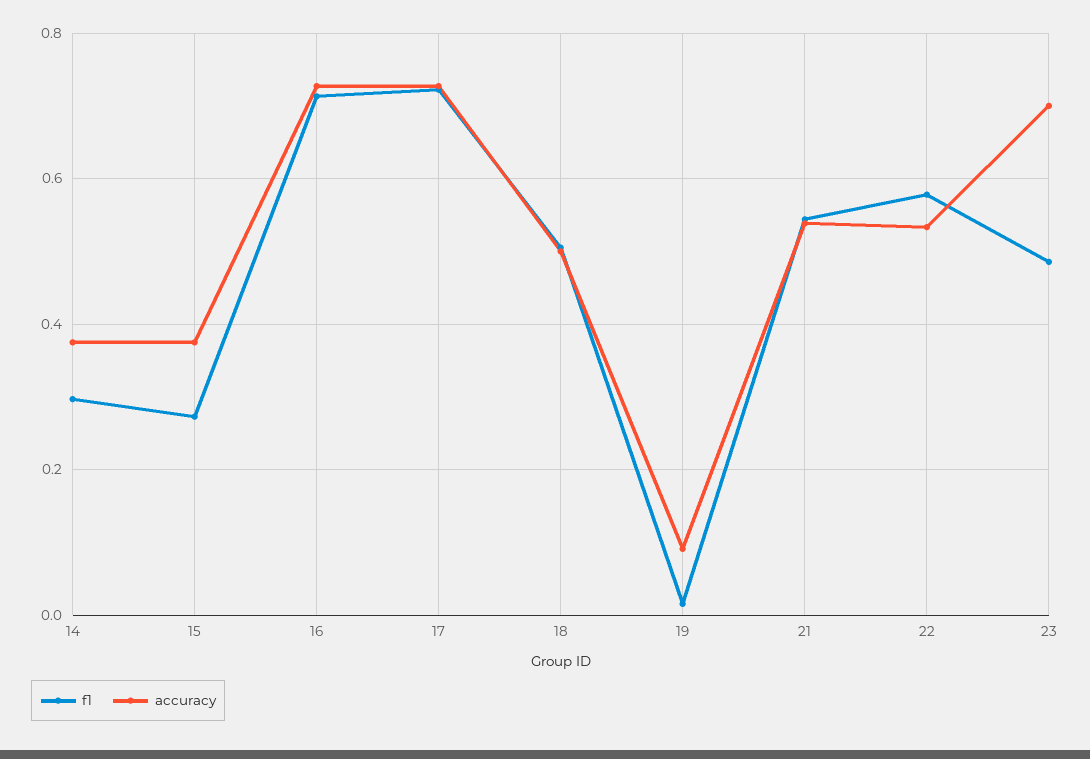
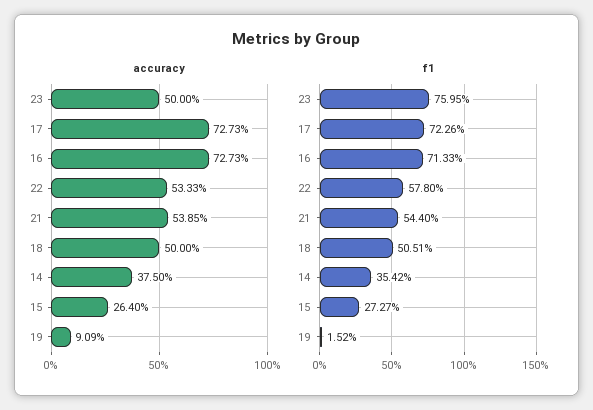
f1, 14: 0.3 -> 0.3542
accuracy, 15: 0.38 -> 0.264
f1, 23: 0.48 -> 0.7595
accuracy, 23: 0.7 -> 0.5

